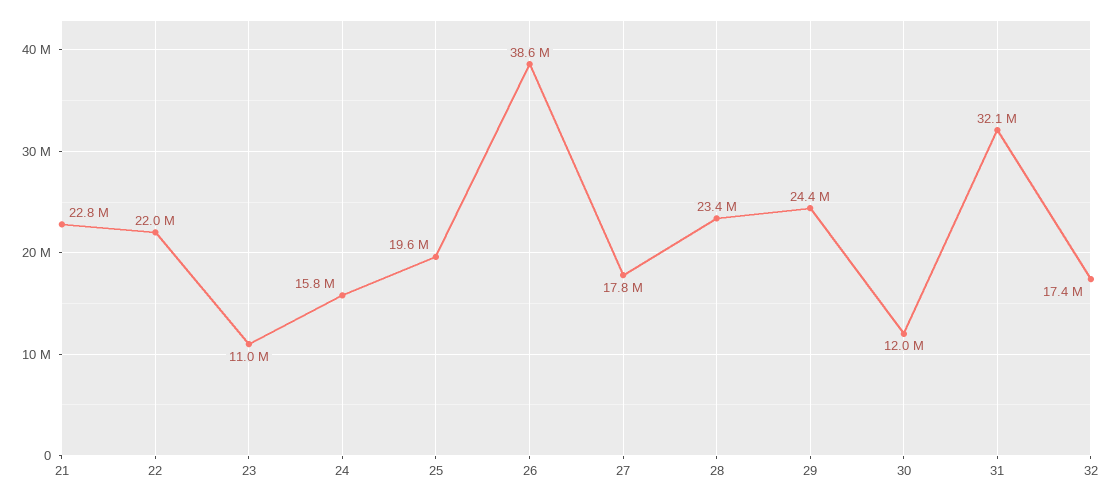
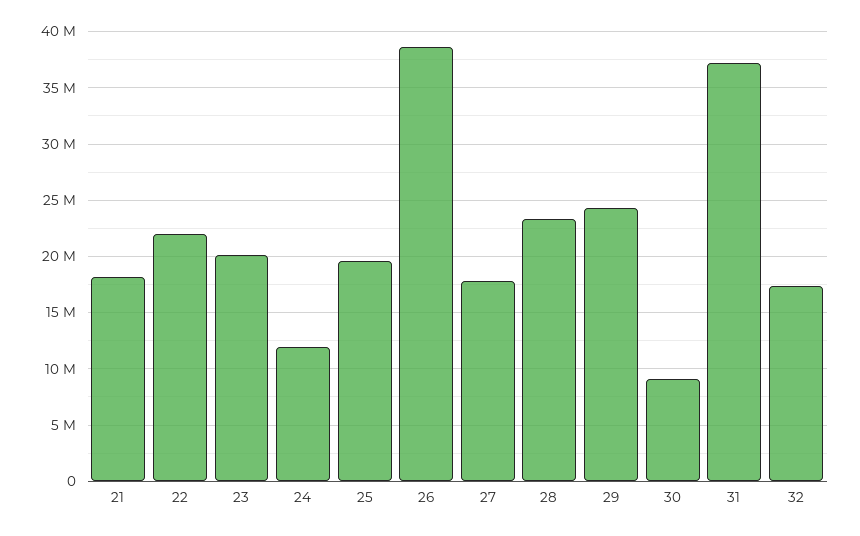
21: 22800000 -> 18000000
23: 11000000 -> 20000000
24: 15800000 -> 12000000
30: 12000000 -> 9000000
31: 32100000 -> 37000000

